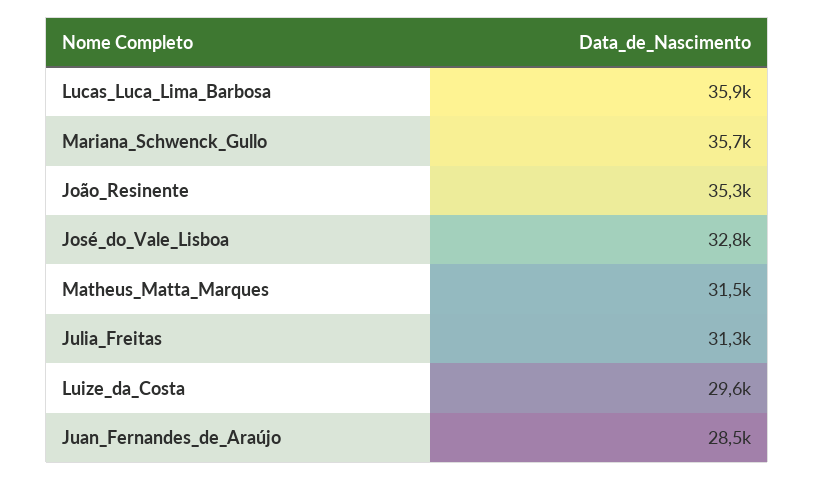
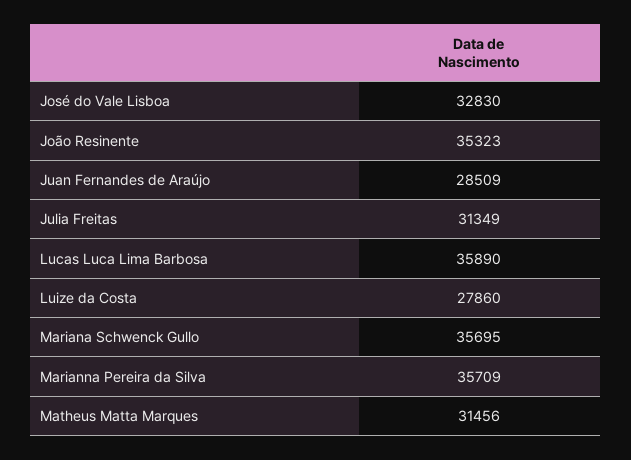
Luize_da_Costa: 29600 -> 27860
Marianna Pereira da Silva: none -> 35709

